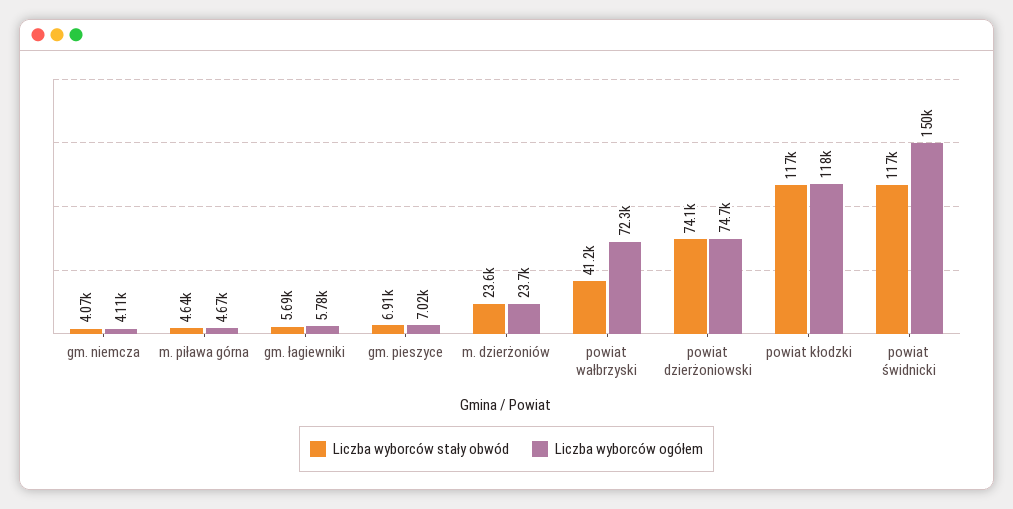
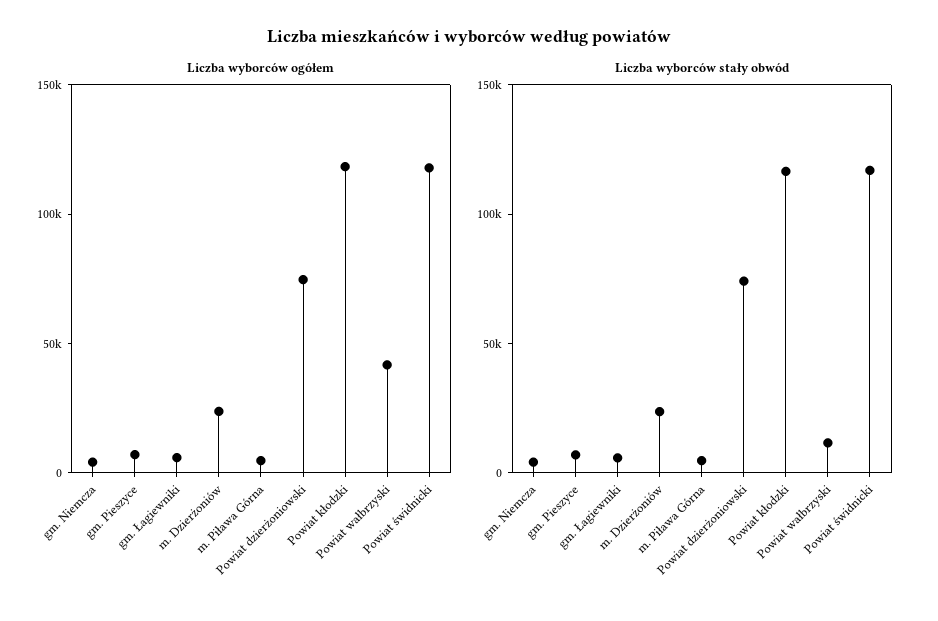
Liczba wyborców stały obwód, powiat wałbrzyski: 41200 -> 10000
Liczba wyborców ogółem, powiat wałbrzyski: 72300 -> 40000
Liczba wyborców ogółem, powiat świdnicki: 150000 -> 120000

